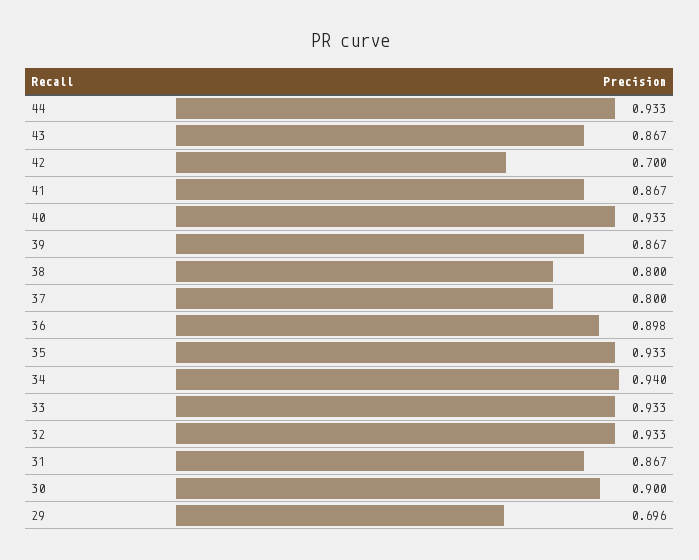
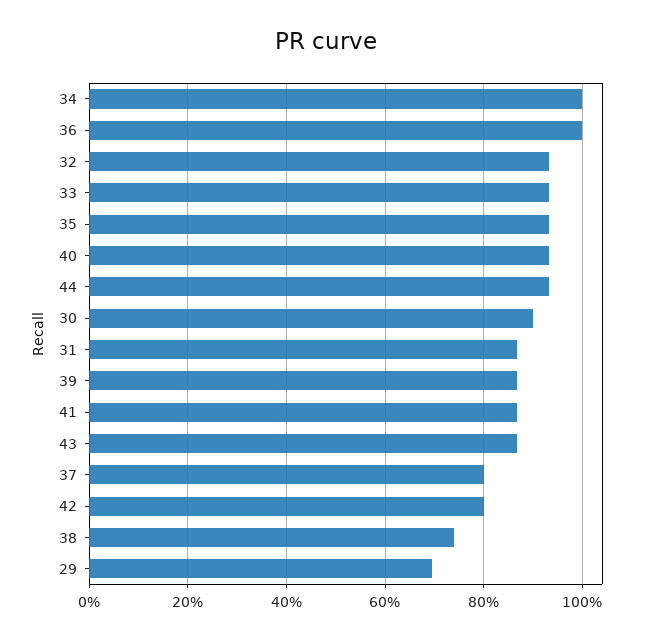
42: 0.7 -> 0.8
38: 0.8 -> 0.74
36: 0.898 -> 1
34: 0.94 -> 1

